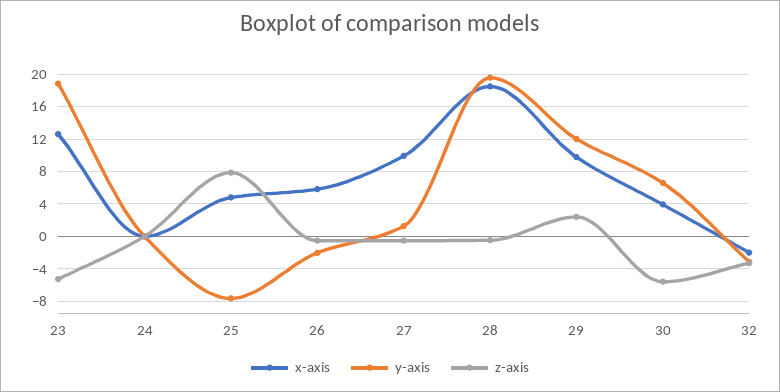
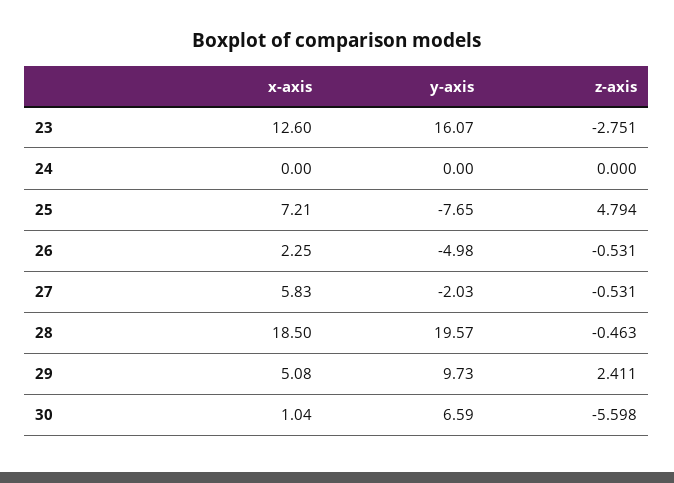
y-axis, 23: 19 -> 16.07
z-axis, 23: -5 -> -2.751
x-axis, 25: 5 -> 7.21
z-axis, 25: 8 -> 4.794
x-axis, 26: 6 -> 2.25
y-axis, 26: -2 -> -4.98
x-axis, 27: 10 -> 5.83
y-axis, 27: 1 -> -2.03
x-axis, 29: 10 -> 5.08
y-axis, 29: 12 -> 9.73
x-axis, 30: 4 -> 1.04
x-axis, 32: -2 -> none
y-axis, 32: -3 -> none
z-axis, 32: -3 -> none

